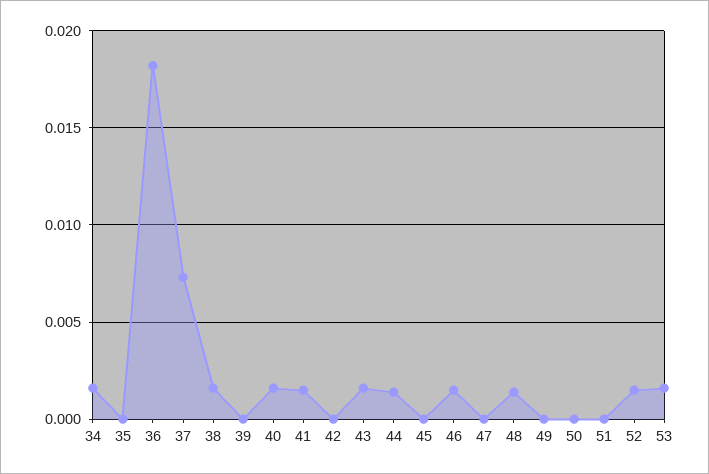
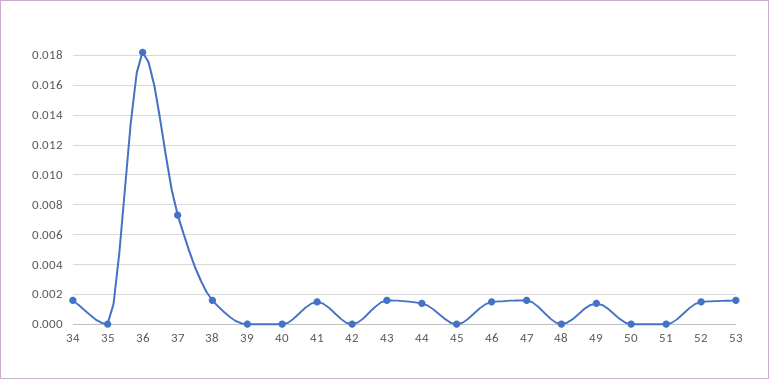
40: 0.0015 -> 0
47: 0 -> 0.0015
48: 0.0015 -> 0
49: 0 -> 0.0015

